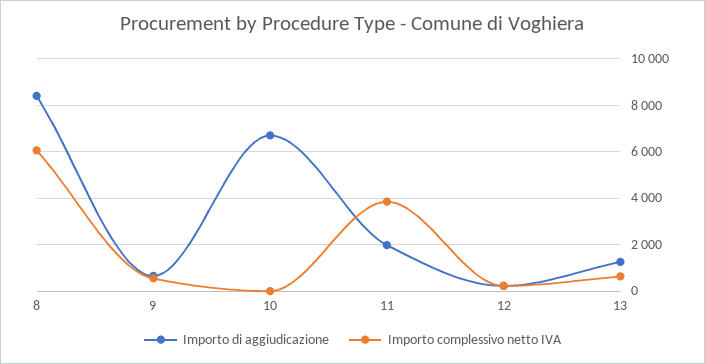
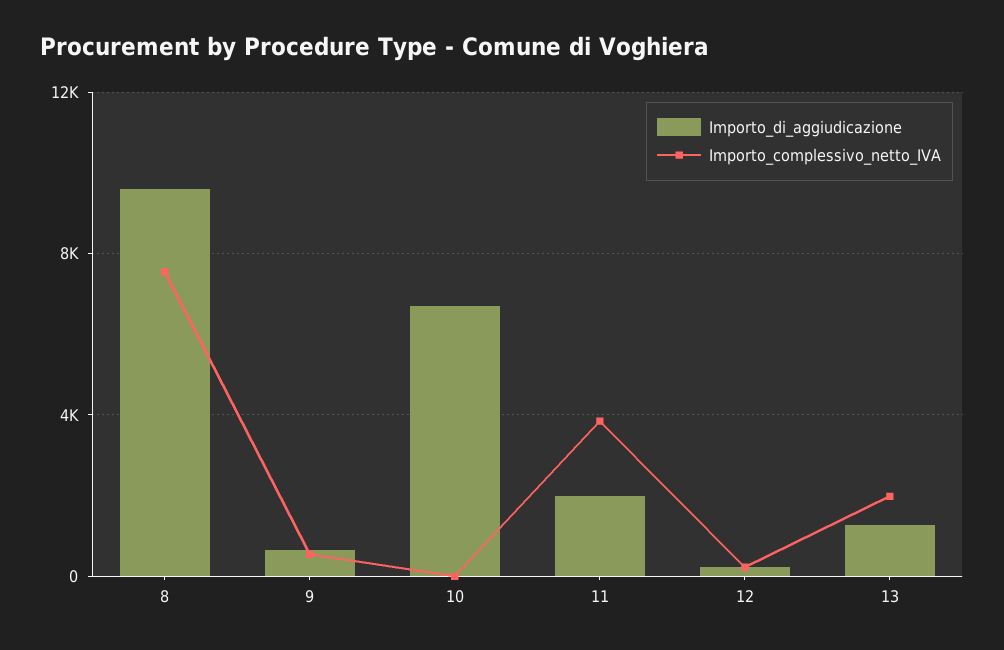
Importo di aggiudicazione, 8: 8500 -> 9500
Importo complessivo netto IVA, 8: 6000 -> 7500
Importo complessivo netto IVA, 13: 500 -> 2000

